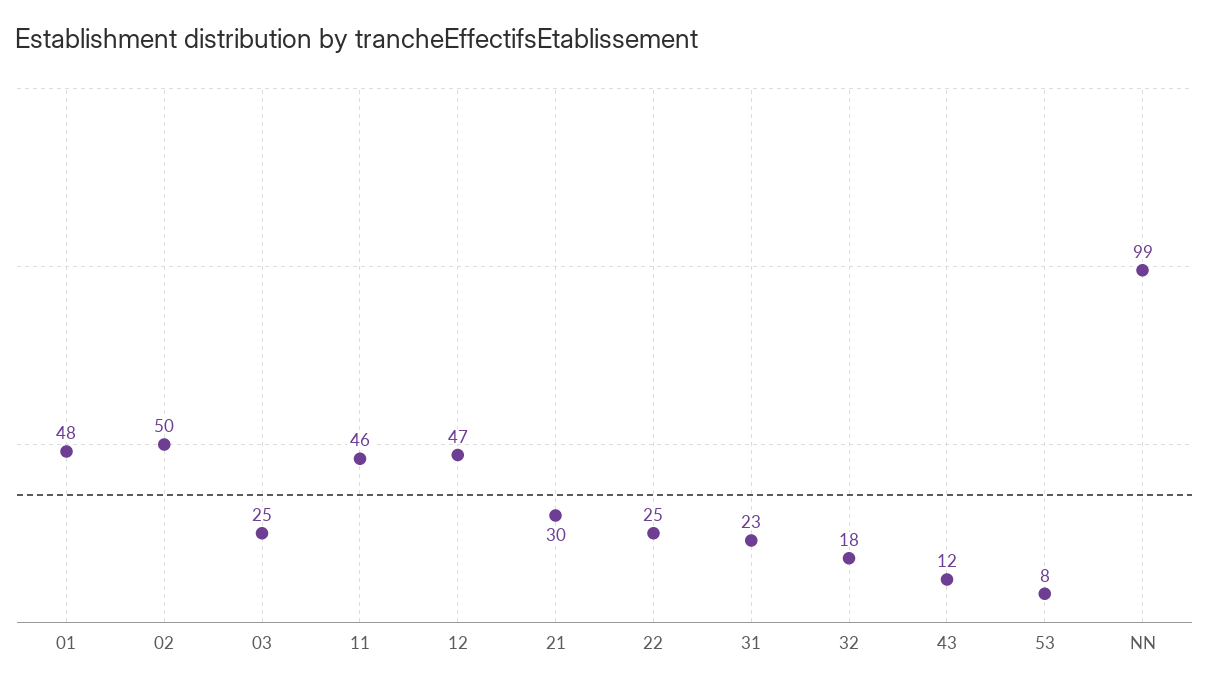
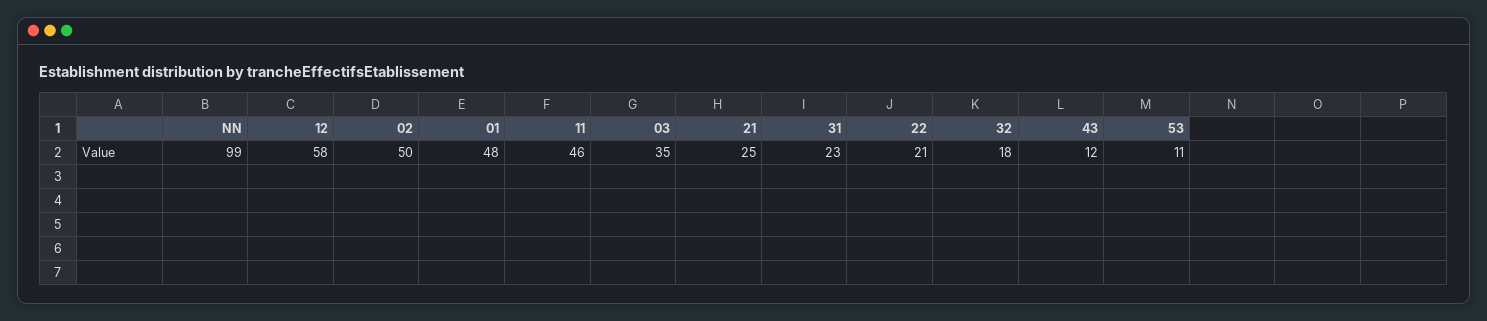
03: 25 -> 35
12: 47 -> 58
21: 30 -> 25
22: 25 -> 21
53: 8 -> 11

